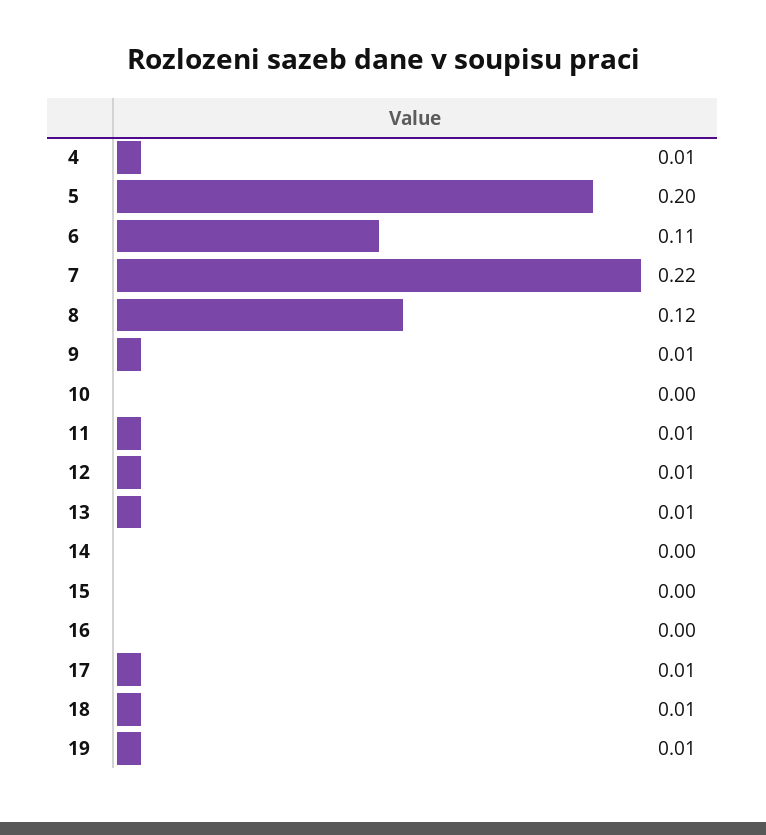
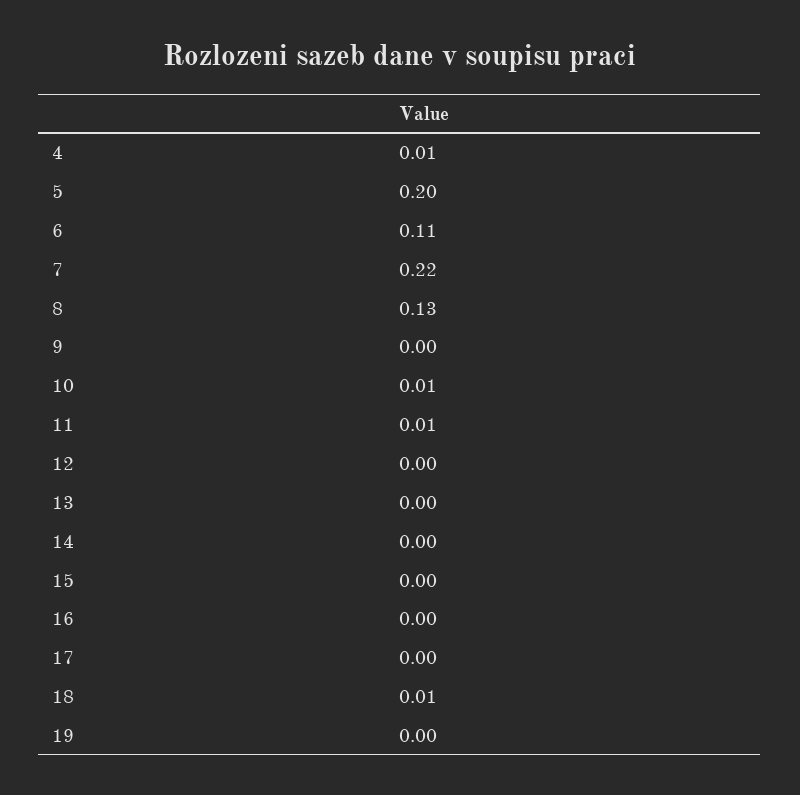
8: 0.12 -> 0.13
9: 0.01 -> 0
10: 0 -> 0.01
12: 0.01 -> 0
13: 0.01 -> 0
17: 0.01 -> 0
19: 0.01 -> 0

